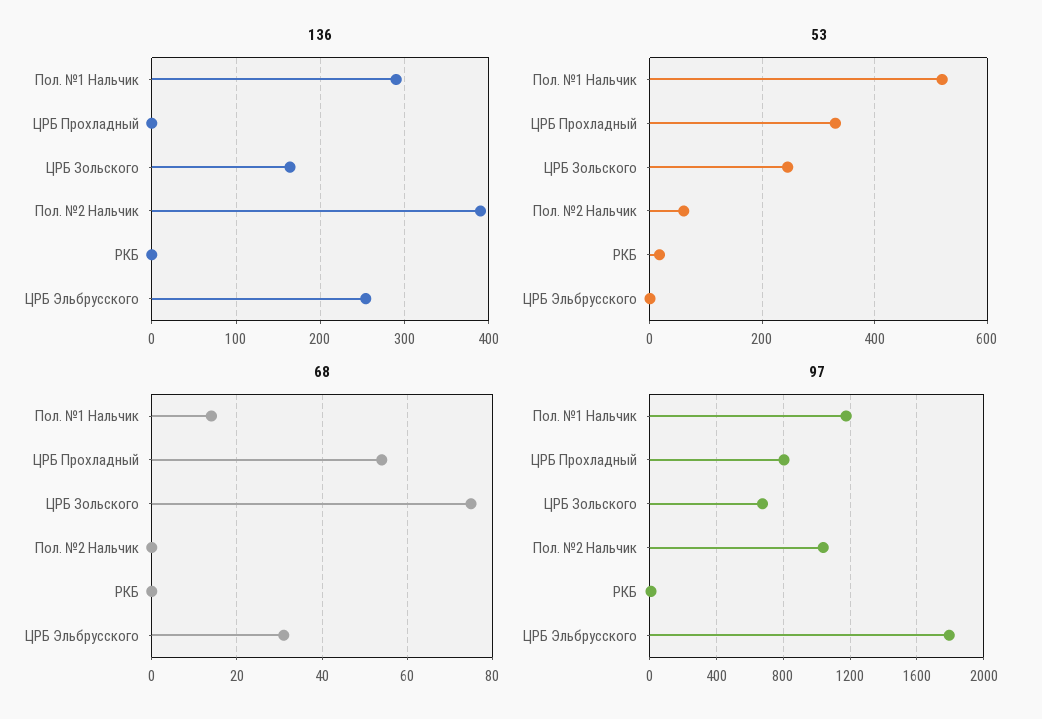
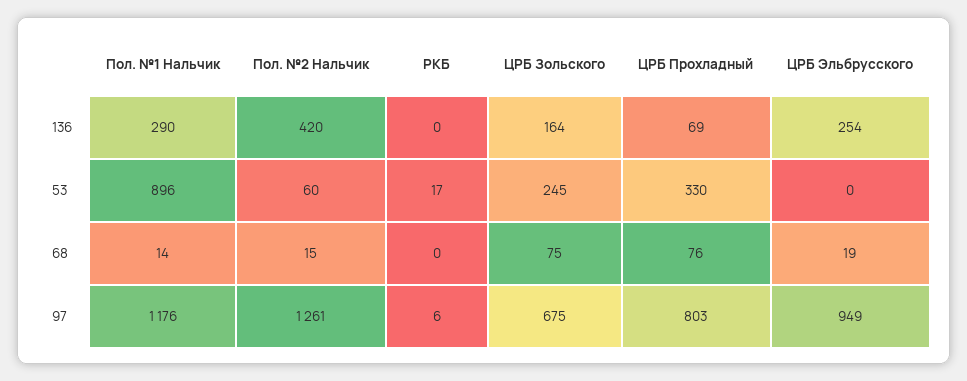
136, ЦРБ Прохладный: 0 -> 69
136, Пол. №2 Нальчик: 390 -> 420
53, Пол. №1 Нальчик: 520 -> 896
68, ЦРБ Прохладный: 55 -> 76
68, Пол. №2 Нальчик: 0 -> 15
68, ЦРБ Эльбрусского: 30 -> 19
97, Пол. №2 Нальчик: 1050 -> 1261
97, ЦРБ Эльбрусского: 1800 -> 949

